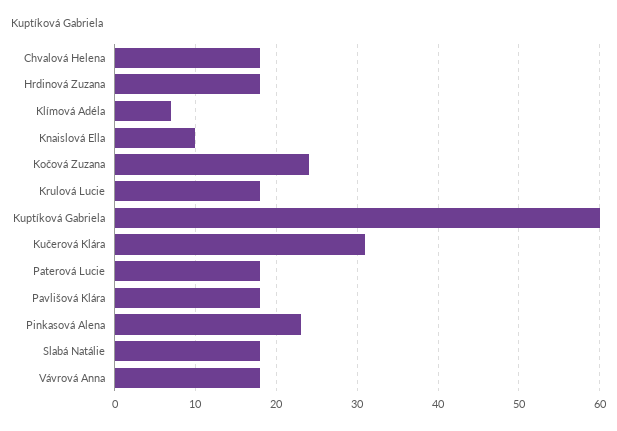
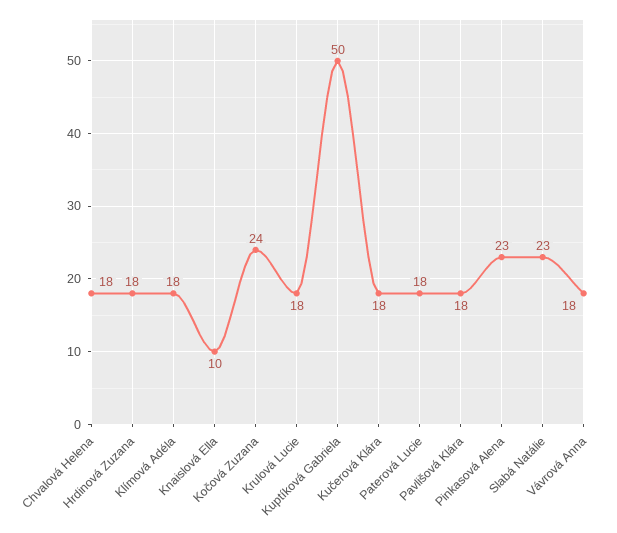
Klímová Adéla: 7 -> 18
Kuptíková Gabriela: 60 -> 50
Kučerová Klára: 31 -> 18
Slabá Natálie: 18 -> 23

